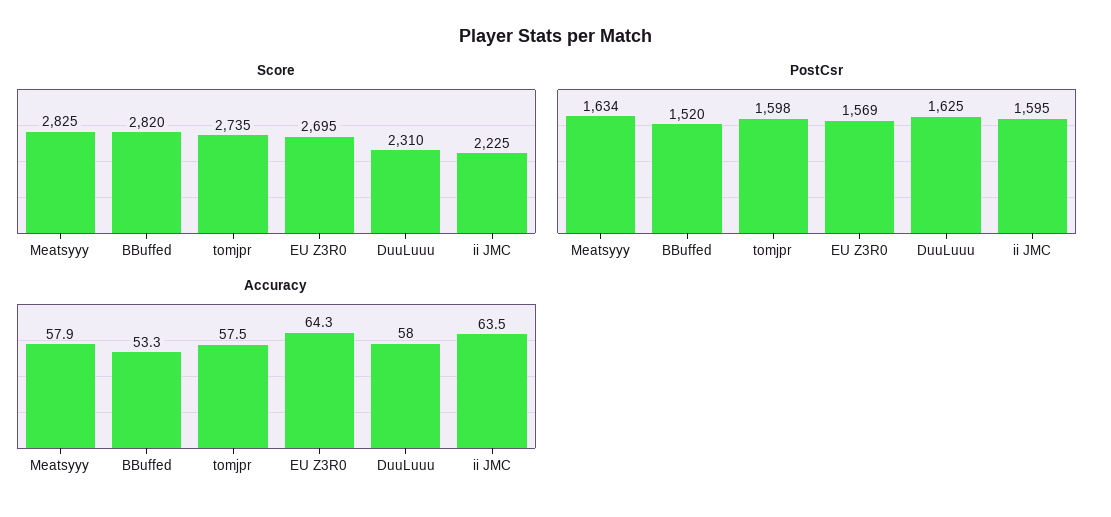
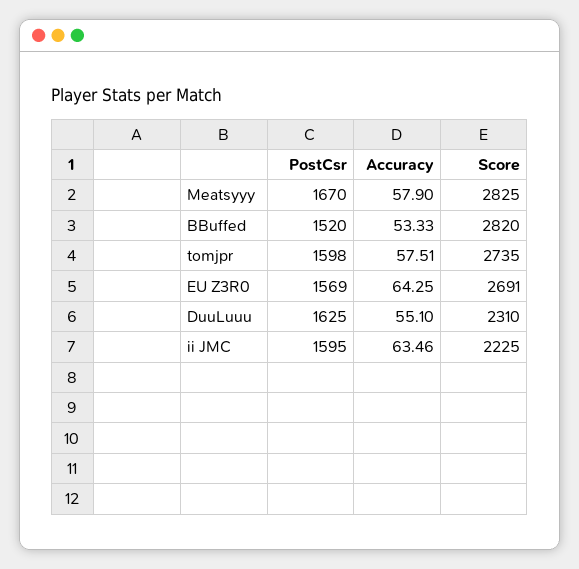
Score, EU Z3R0: 2695 -> 2691
PostCsr, Meatsyyy: 1634 -> 1670
Accuracy, DuuLuuu: 58 -> 55.1

